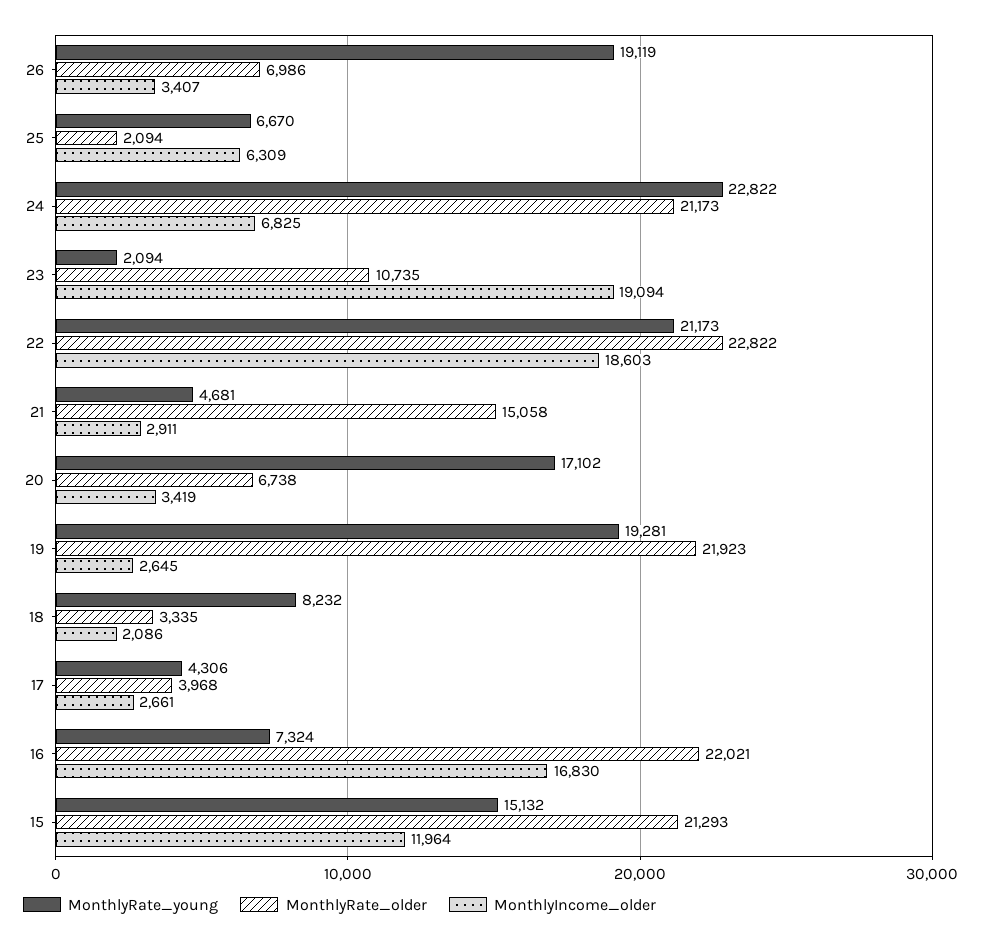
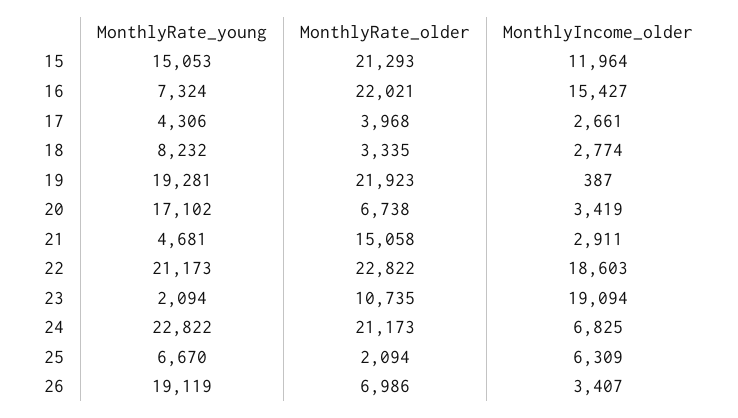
MonthlyIncome_older, 19: 2645 -> 387
MonthlyIncome_older, 18: 2086 -> 2774
MonthlyIncome_older, 16: 16830 -> 15427
MonthlyRate_young, 15: 15132 -> 15053

